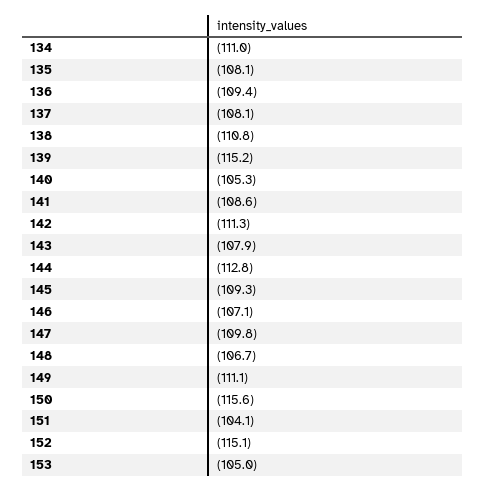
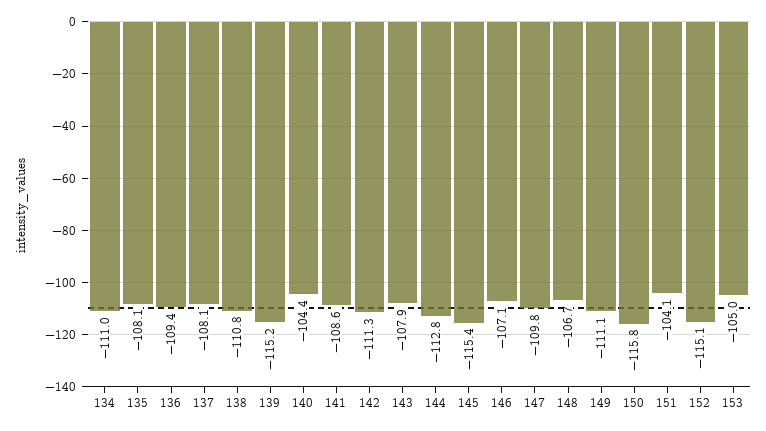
140: -105.3 -> -104.4
145: -109.3 -> -115.4
150: -115.6 -> -115.8

